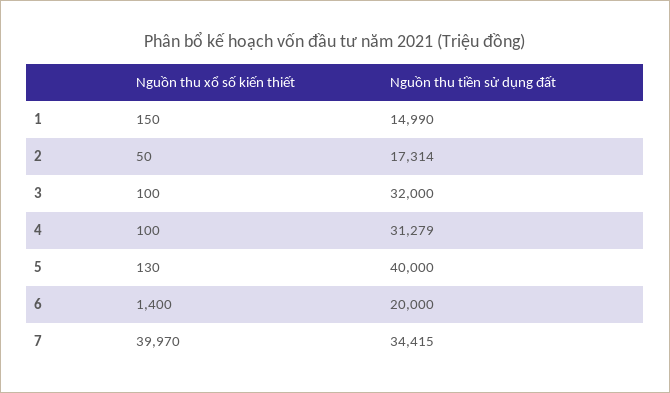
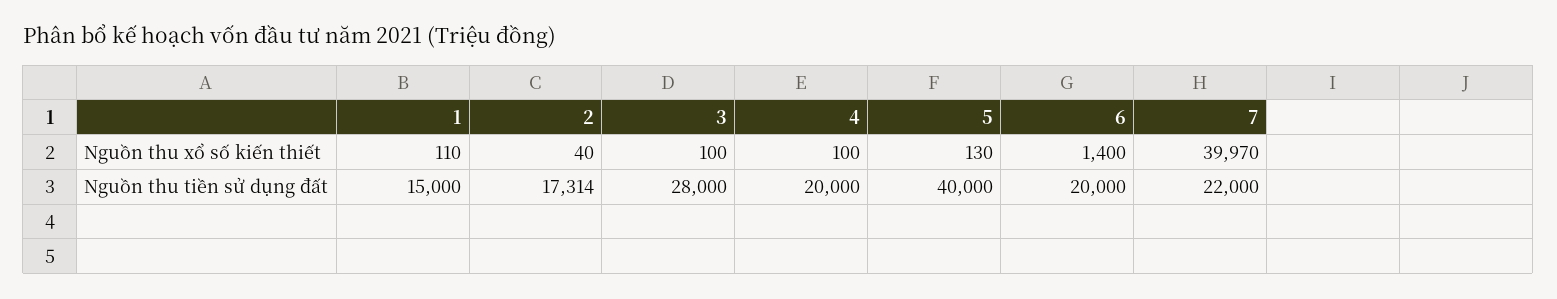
Nguồn thu xổ số kiến thiết, 1: 150 -> 110
Nguồn thu tiền sử dụng đất, 1: 14990 -> 15000
Nguồn thu xổ số kiến thiết, 2: 50 -> 40
Nguồn thu tiền sử dụng đất, 3: 32000 -> 28000
Nguồn thu tiền sử dụng đất, 4: 31279 -> 20000
Nguồn thu tiền sử dụng đất, 7: 34415 -> 22000

